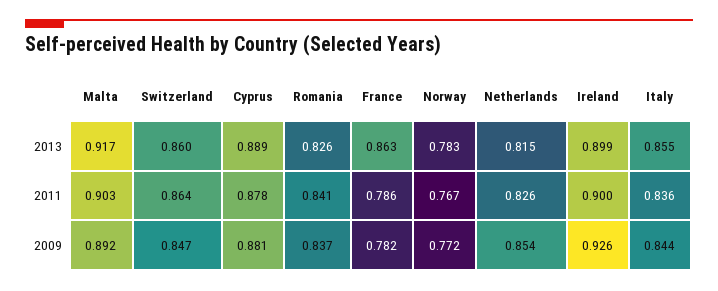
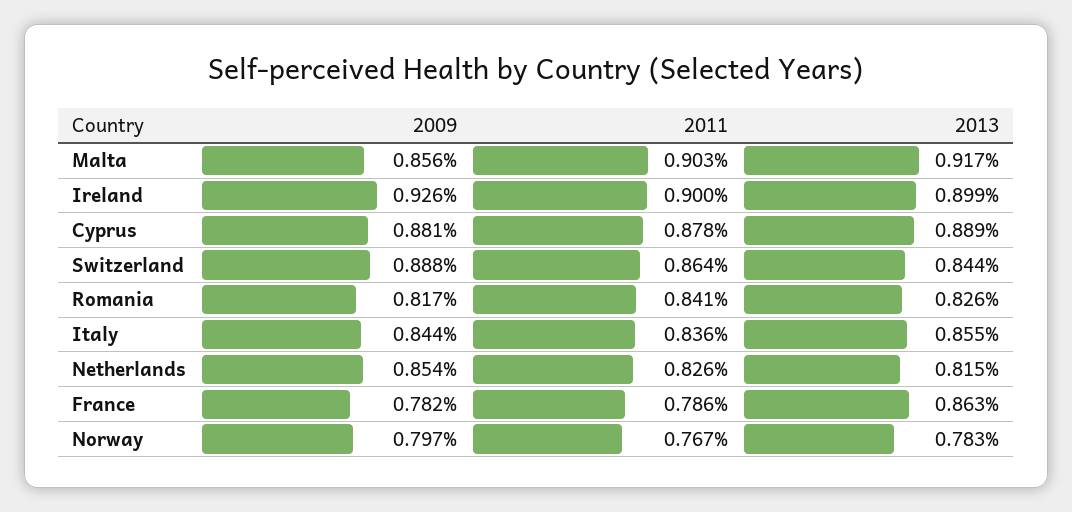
Switzerland, 2013: 0.86 -> 0.844
Malta, 2009: 0.892 -> 0.856
Switzerland, 2009: 0.847 -> 0.888
Romania, 2009: 0.837 -> 0.817
Norway, 2009: 0.772 -> 0.797

